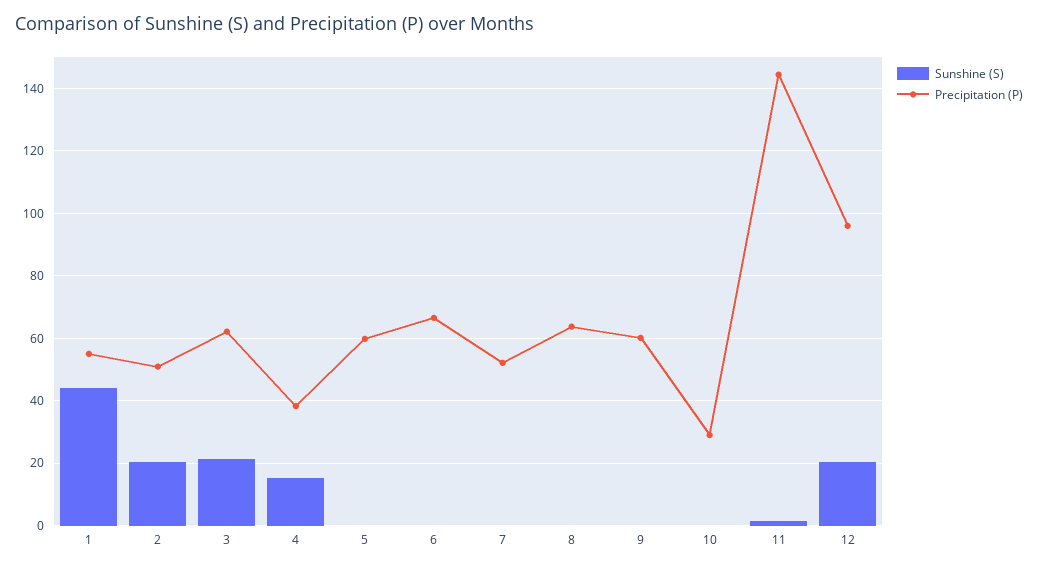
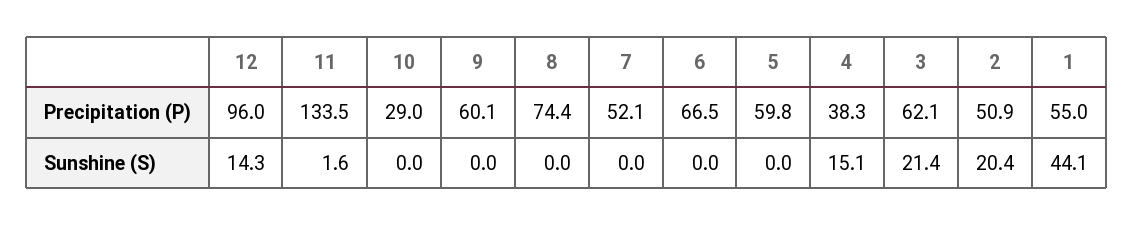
Precipitation (P), 8: 64 -> 74.4
Precipitation (P), 11: 144 -> 133.5
Sunshine (S), 12: 20 -> 14.3

